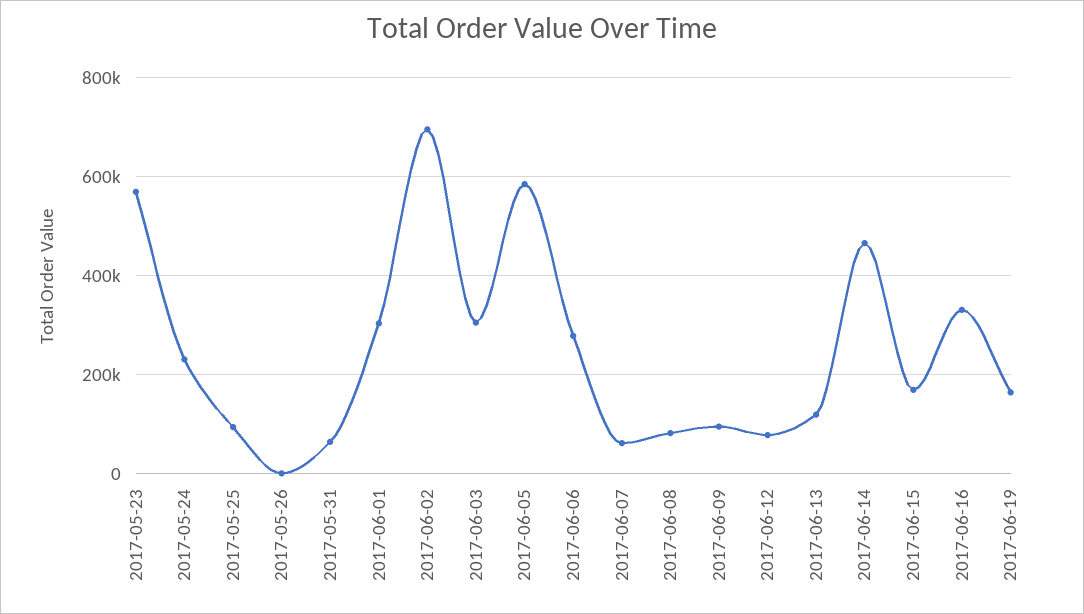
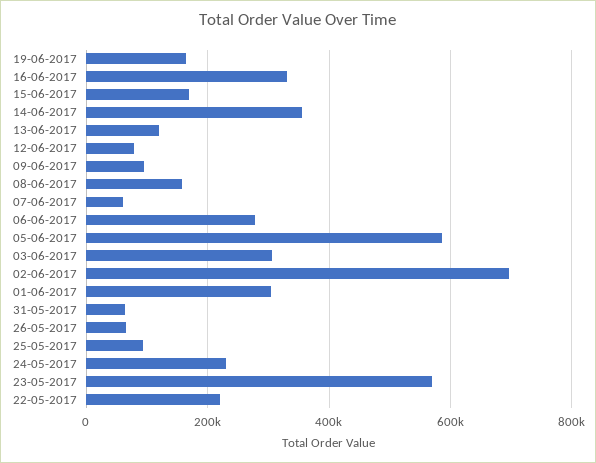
2017-05-26: 0 -> 60000
2017-06-08: 80000 -> 160000
2017-06-14: 460000 -> 360000
22-05-2017: none -> 220000

